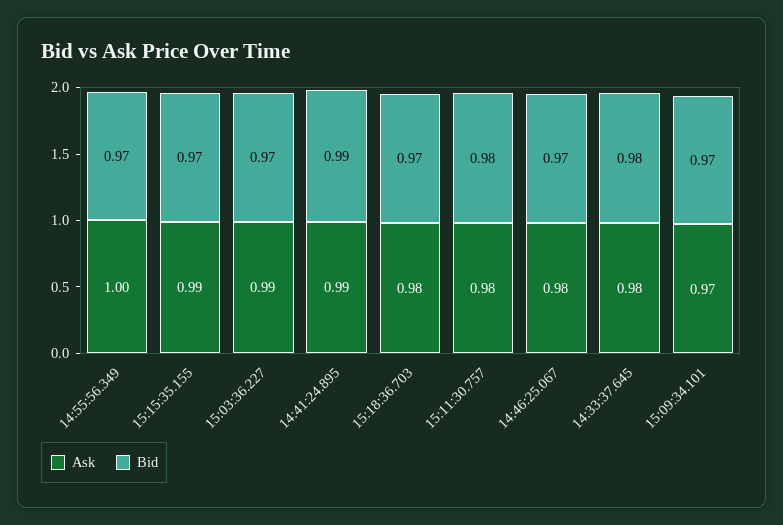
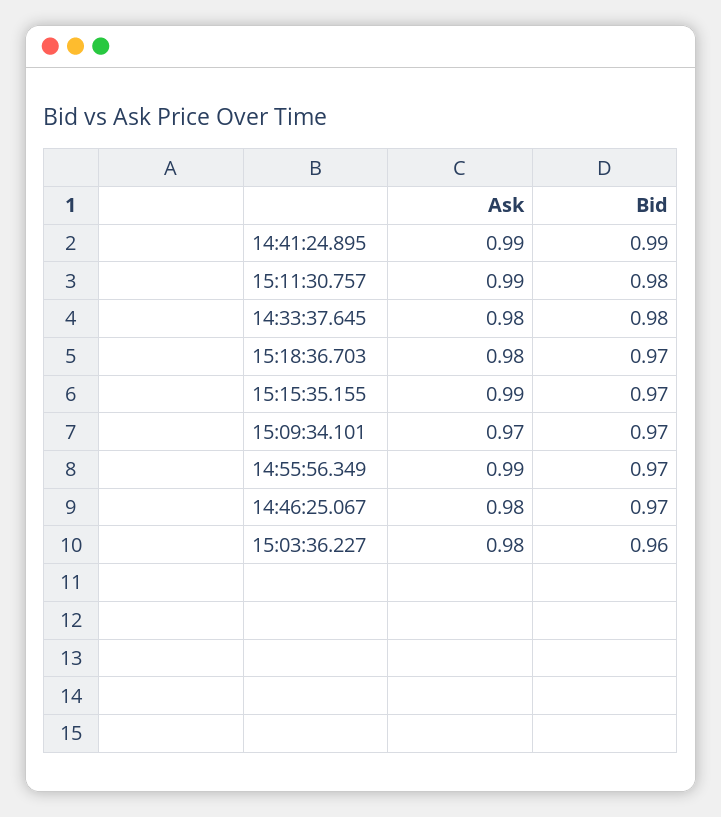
Ask, 14:55:56.349: 1 -> 0.99
Ask, 15:03:36.227: 0.99 -> 0.98
Bid, 15:03:36.227: 0.97 -> 0.96
Ask, 15:11:30.757: 0.98 -> 0.99

